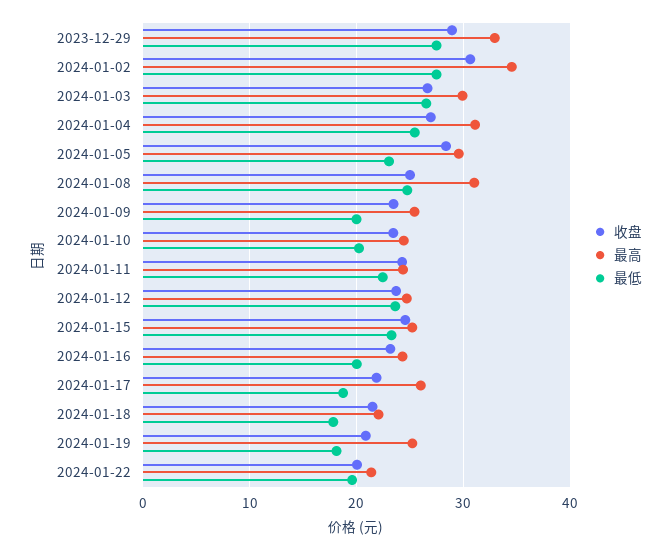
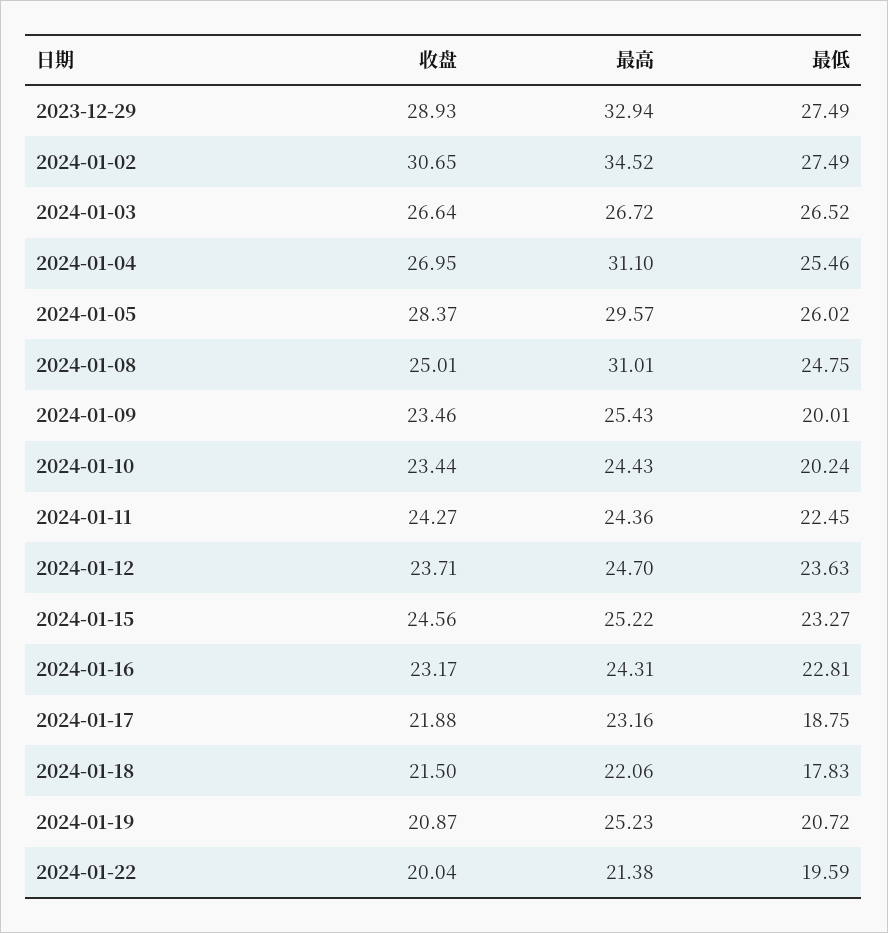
最高, 2024-01-03: 30 -> 26.72
最低, 2024-01-05: 23 -> 26.02
最低, 2024-01-16: 20 -> 22.81
最高, 2024-01-17: 26 -> 23.16
最低, 2024-01-19: 18 -> 20.72

